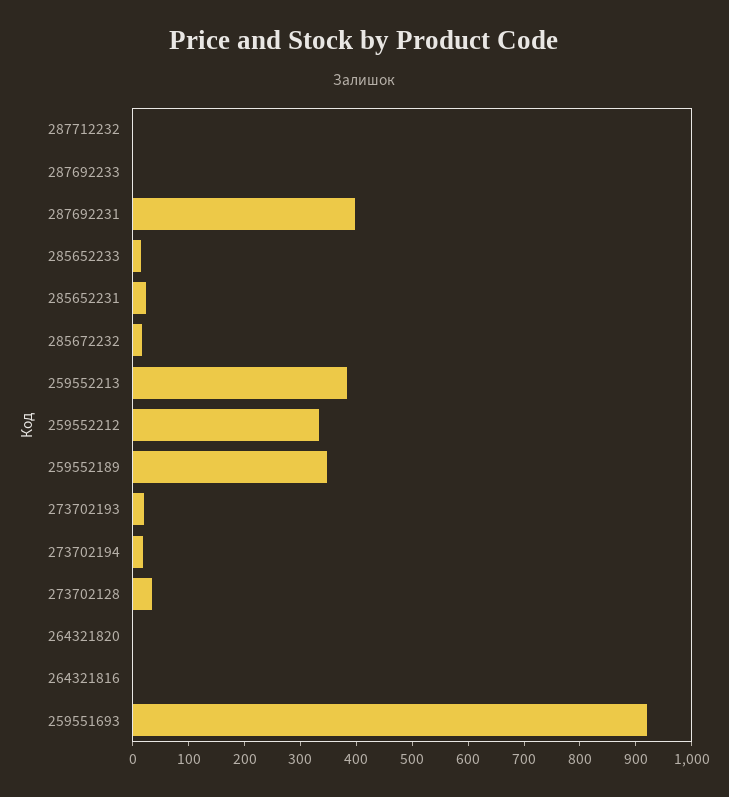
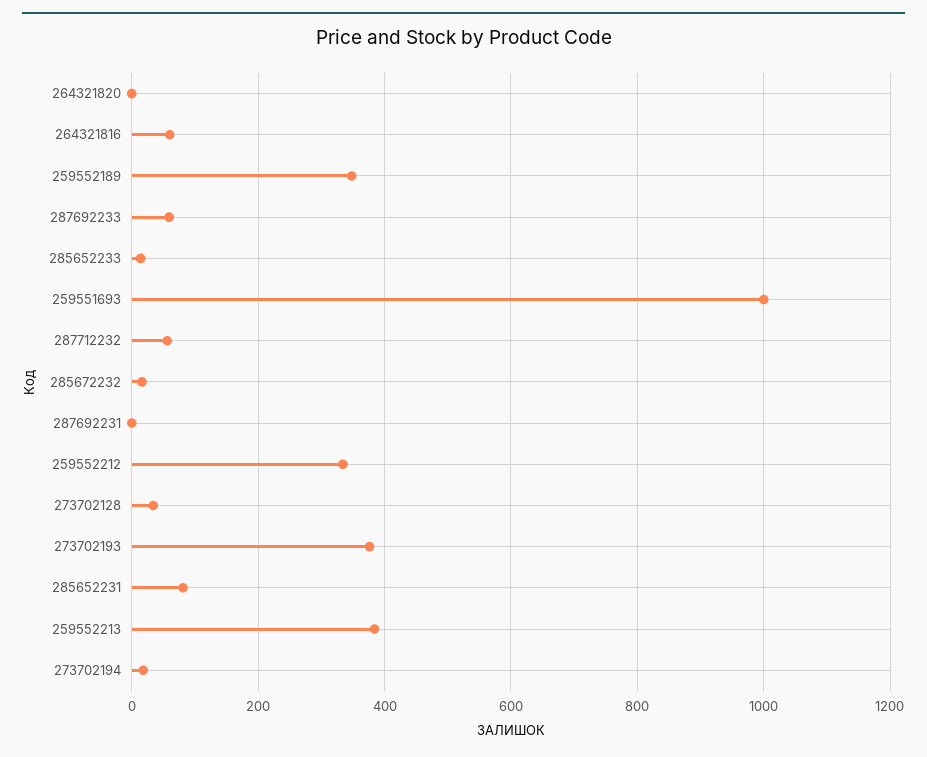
287712232: 0 -> 60
287692233: 0 -> 60
287692231: 400 -> 0
285652231: 20 -> 80
273702193: 20 -> 380
264321816: 0 -> 60
259551693: 920 -> 1000

